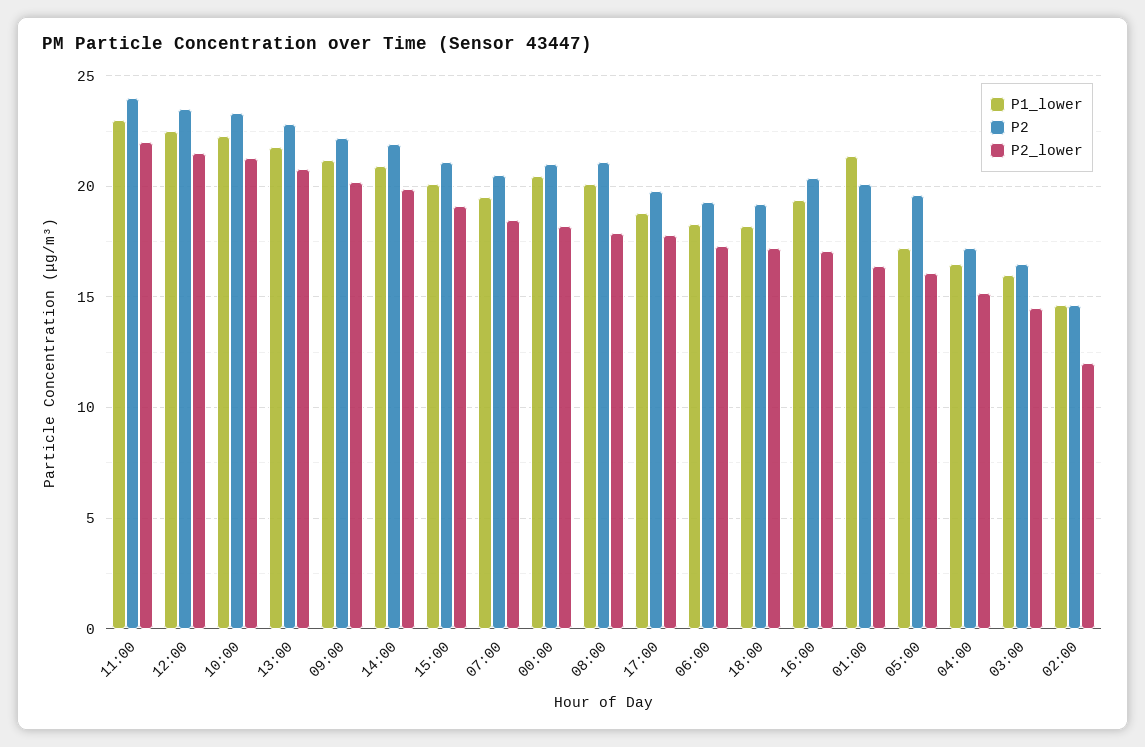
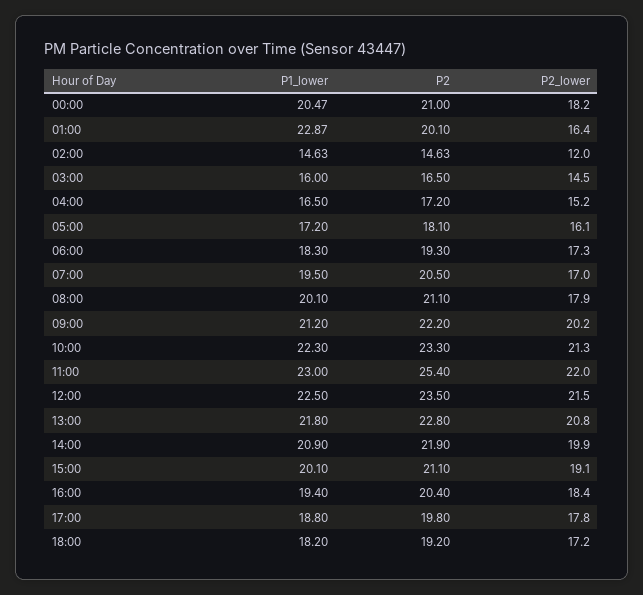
P2, 11:00: 24 -> 25.4
P2_lower, 07:00: 18.5 -> 17
P2_lower, 16:00: 17 -> 18.4
P1_lower, 01:00: 21.5 -> 22.87
P2, 05:00: 19.5 -> 18.1

